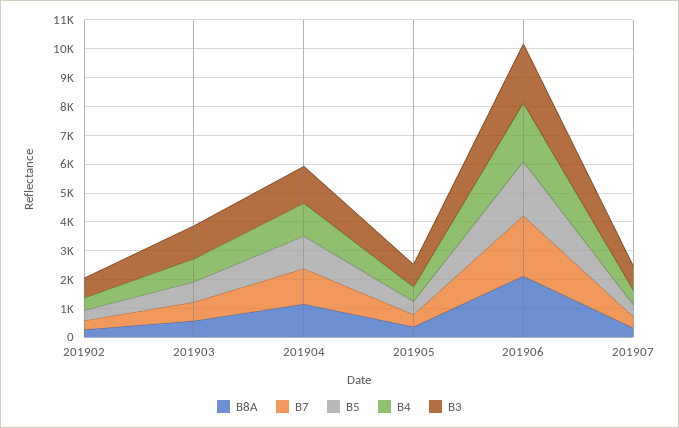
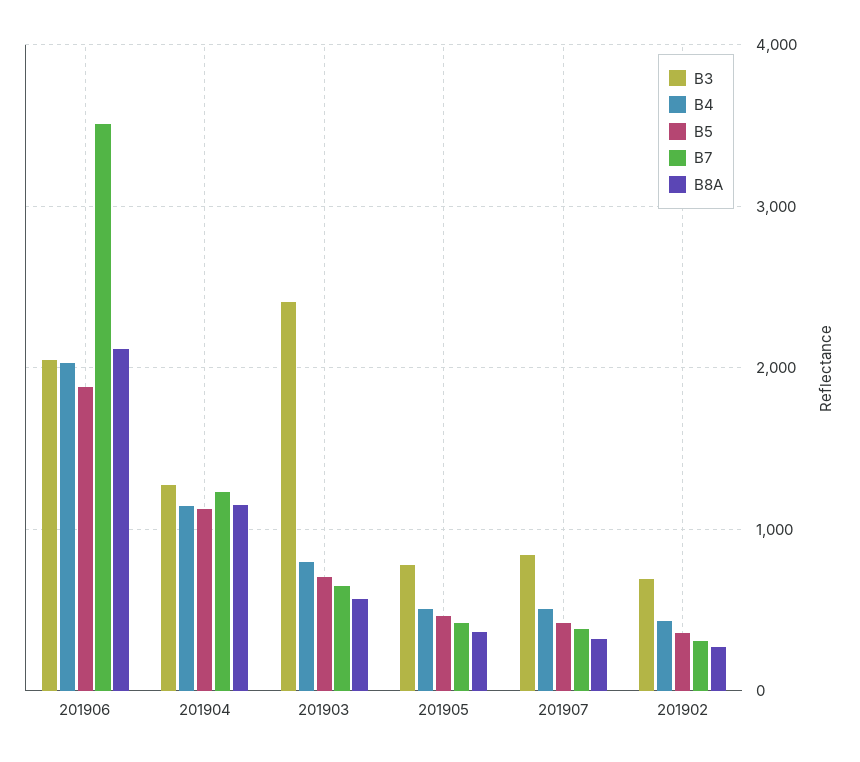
B3, 201903: 1000 -> 2400
B7, 201906: 2000 -> 3500

